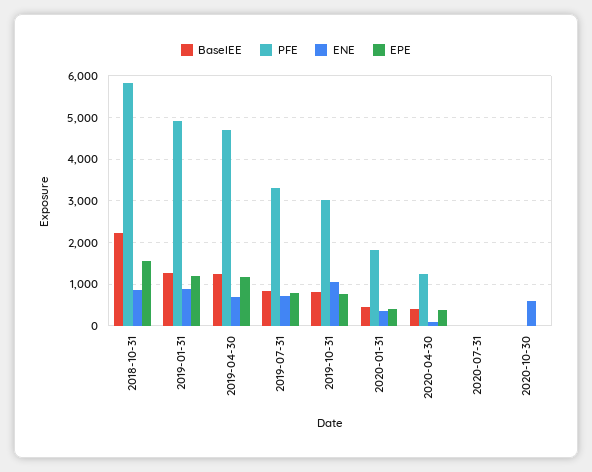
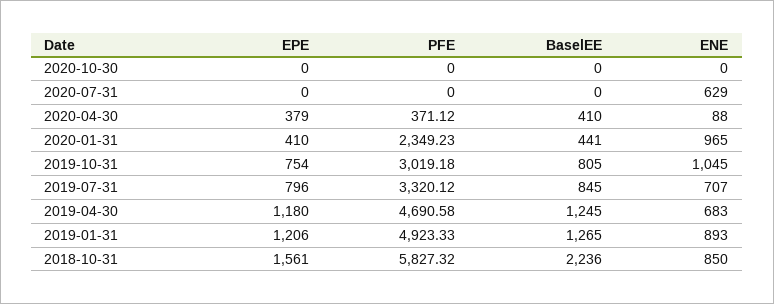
PFE, 2020-01-31: 1800 -> 2349.23
ENE, 2020-01-31: 400 -> 965
PFE, 2020-04-30: 1200 -> 371.12
ENE, 2020-07-31: 0 -> 629
ENE, 2020-10-30: 600 -> 0

